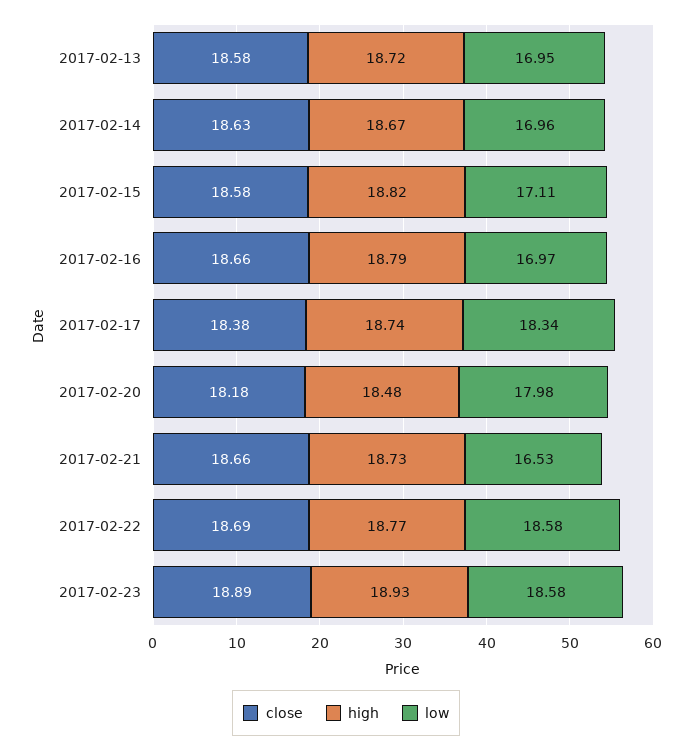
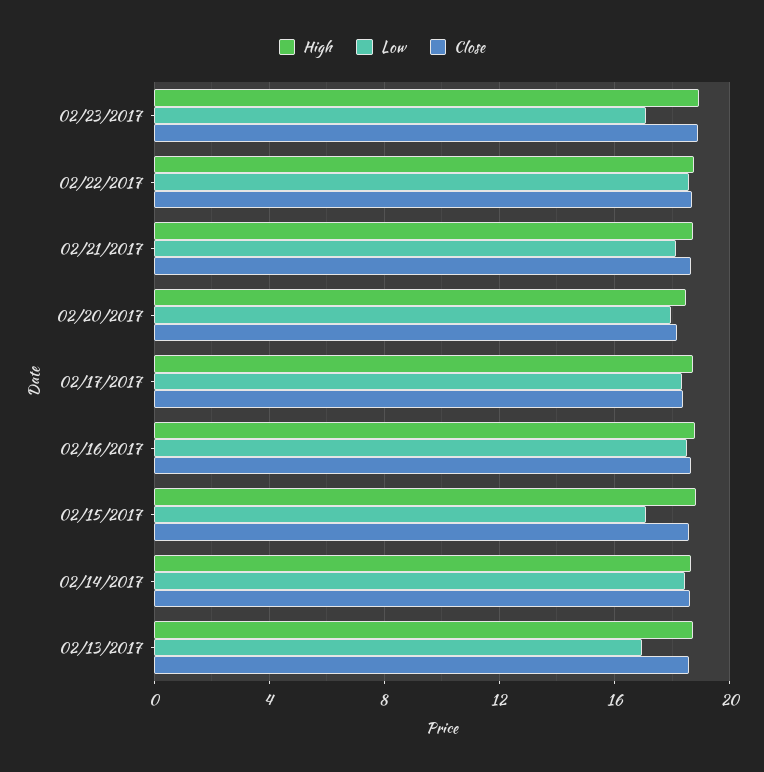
low, 2017-02-14: 16.96 -> 18.5
low, 2017-02-16: 16.97 -> 18.5
low, 2017-02-21: 16.53 -> 18
low, 2017-02-23: 18.58 -> 17

